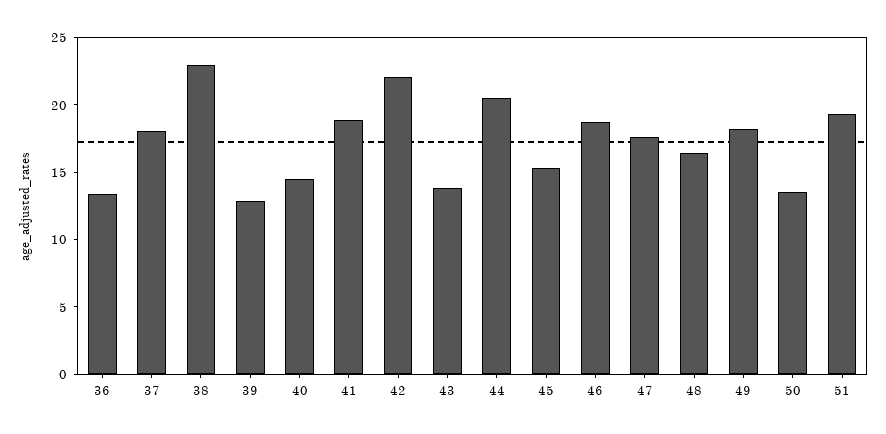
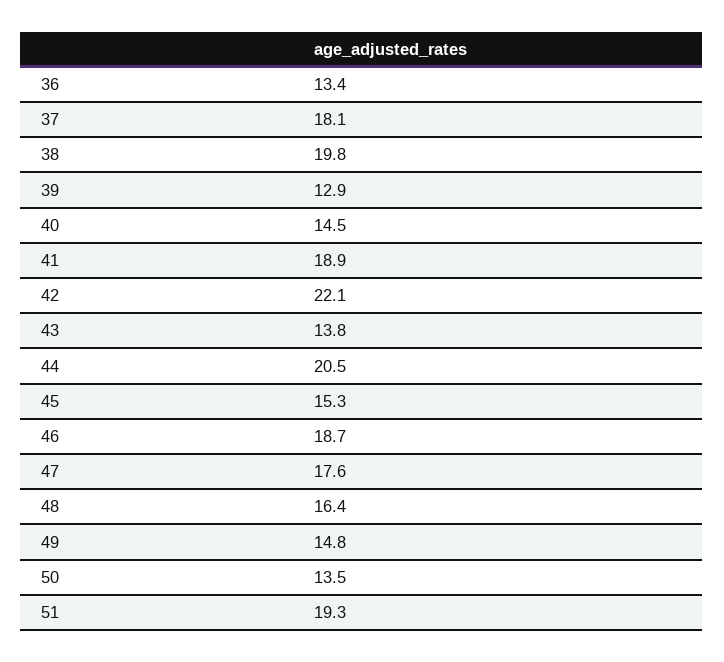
38: 23 -> 19.8
49: 18 -> 14.8

